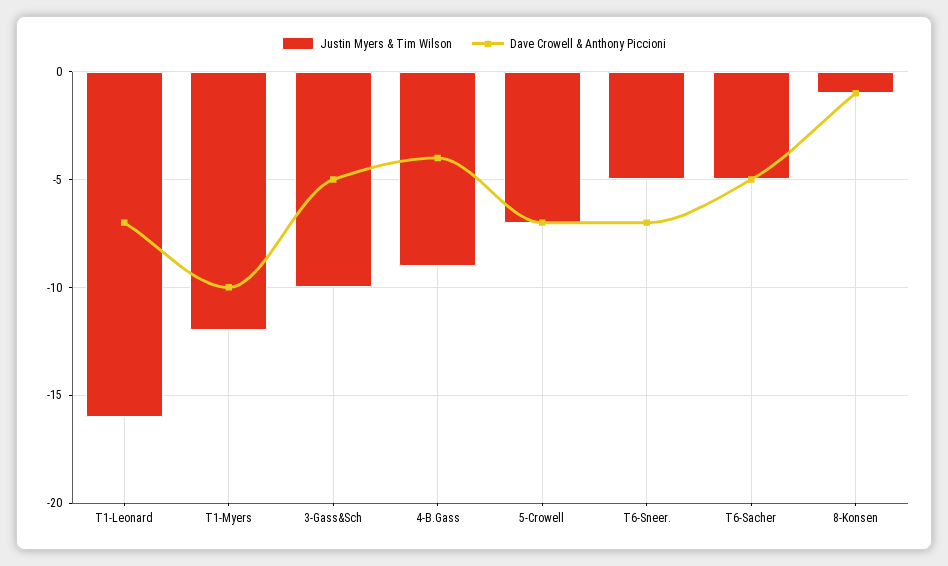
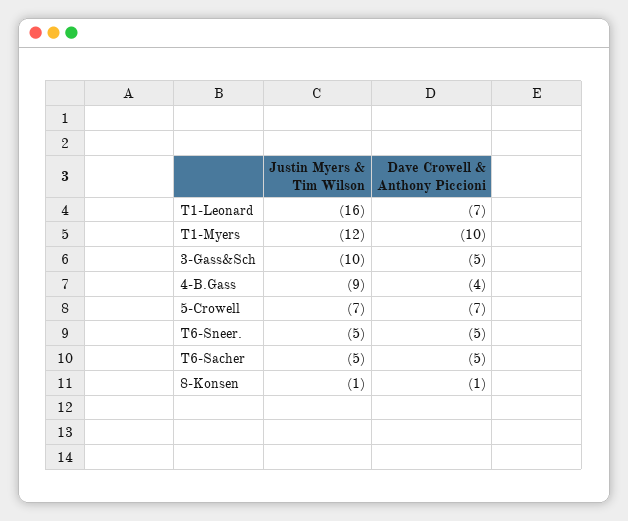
Dave Crowell & Anthony Piccioni, T6-Sneer.: -7 -> -5

